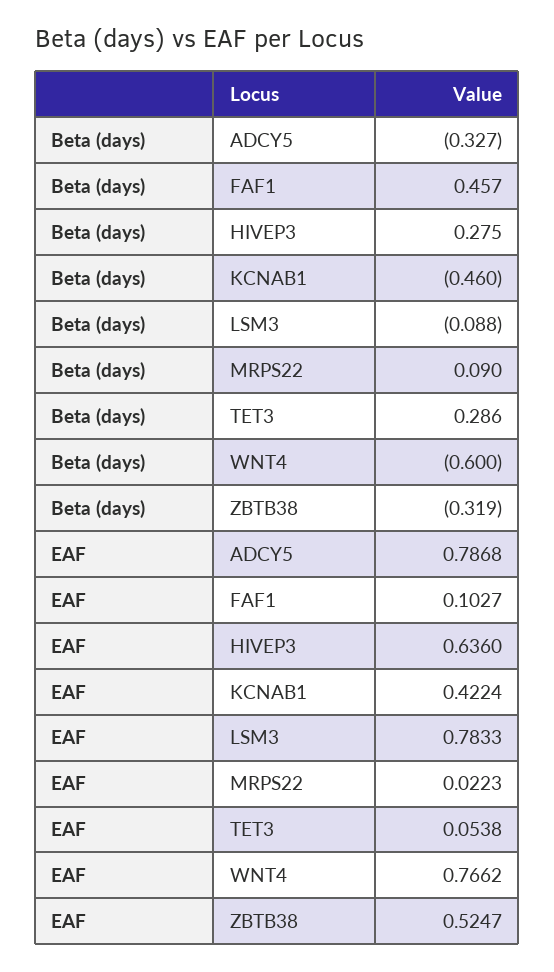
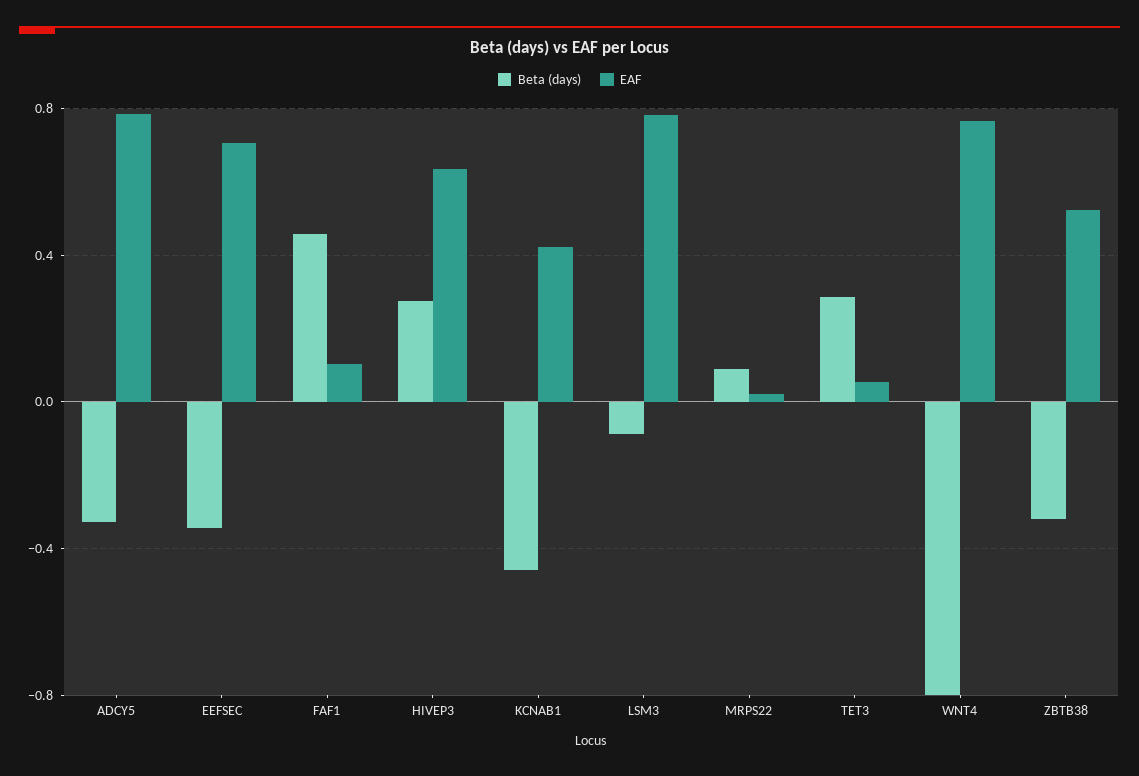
Beta (days), WNT4: -0.6 -> -0.8
Beta (days), EEFSEC: none -> -0.35
EAF, EEFSEC: none -> 0.7

